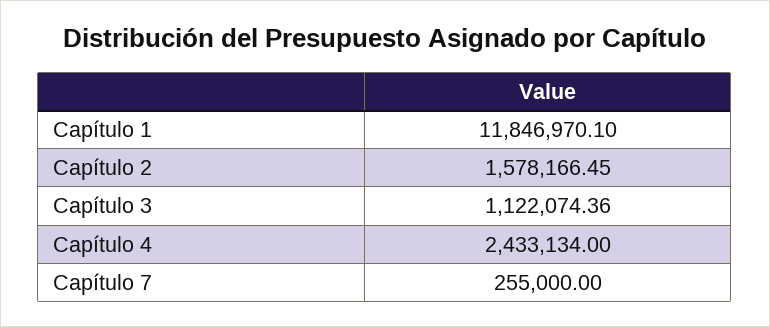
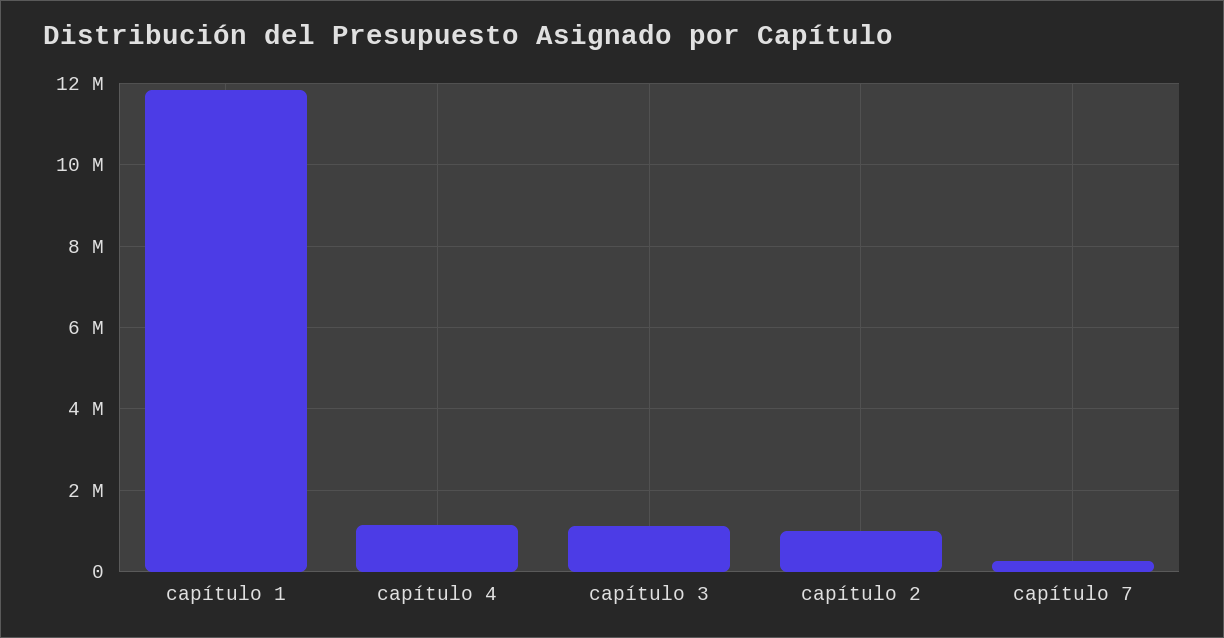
Capítulo 2: 1578166.45 -> 1000000
Capítulo 4: 2433134 -> 1200000

